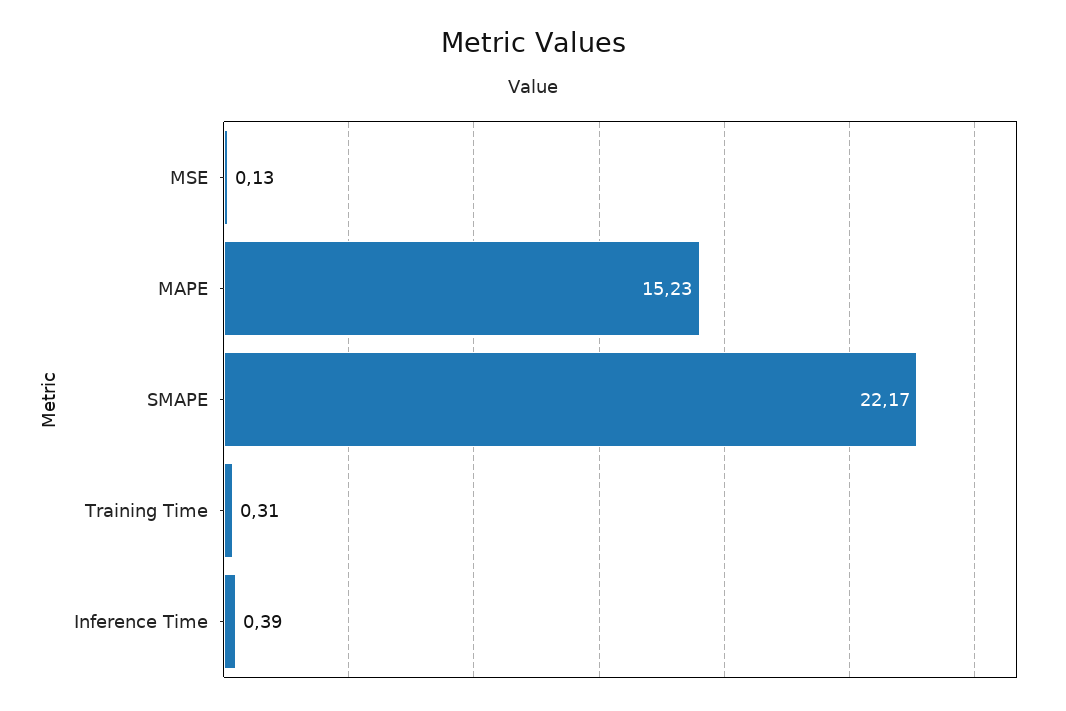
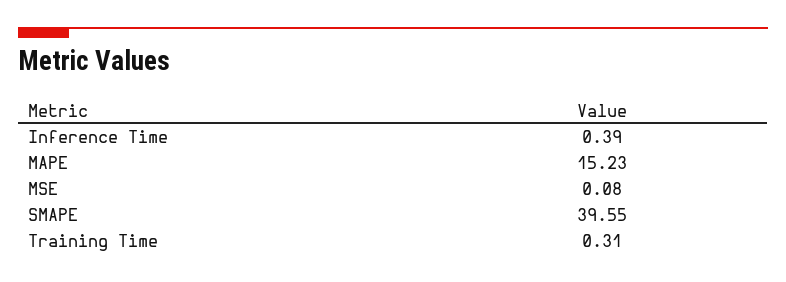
MSE: 0.13 -> 0.08
SMAPE: 22.17 -> 39.55

